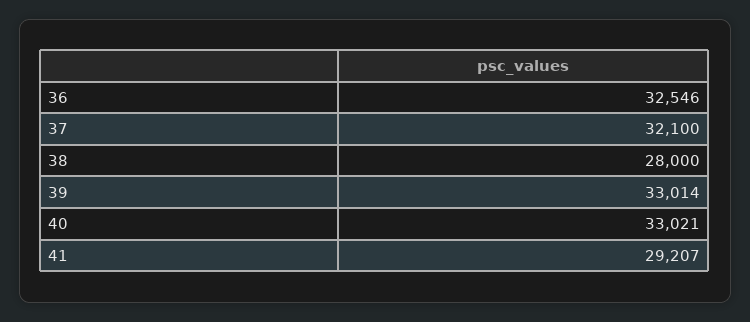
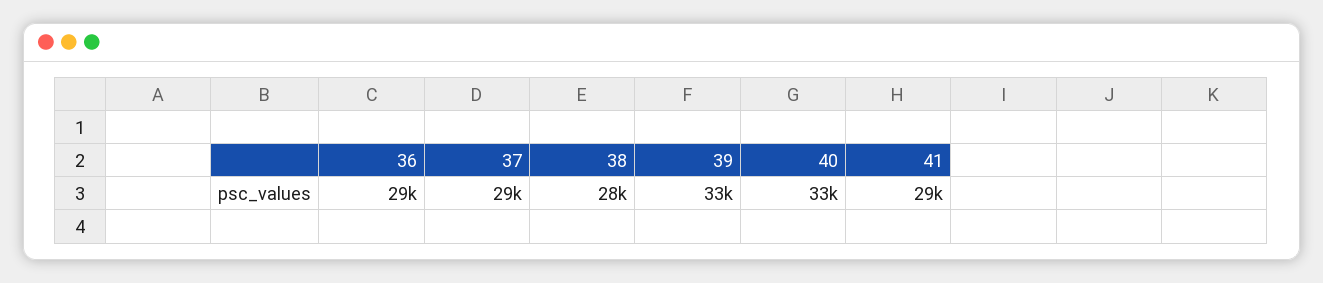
36: 32546 -> 29000
37: 32100 -> 29000

